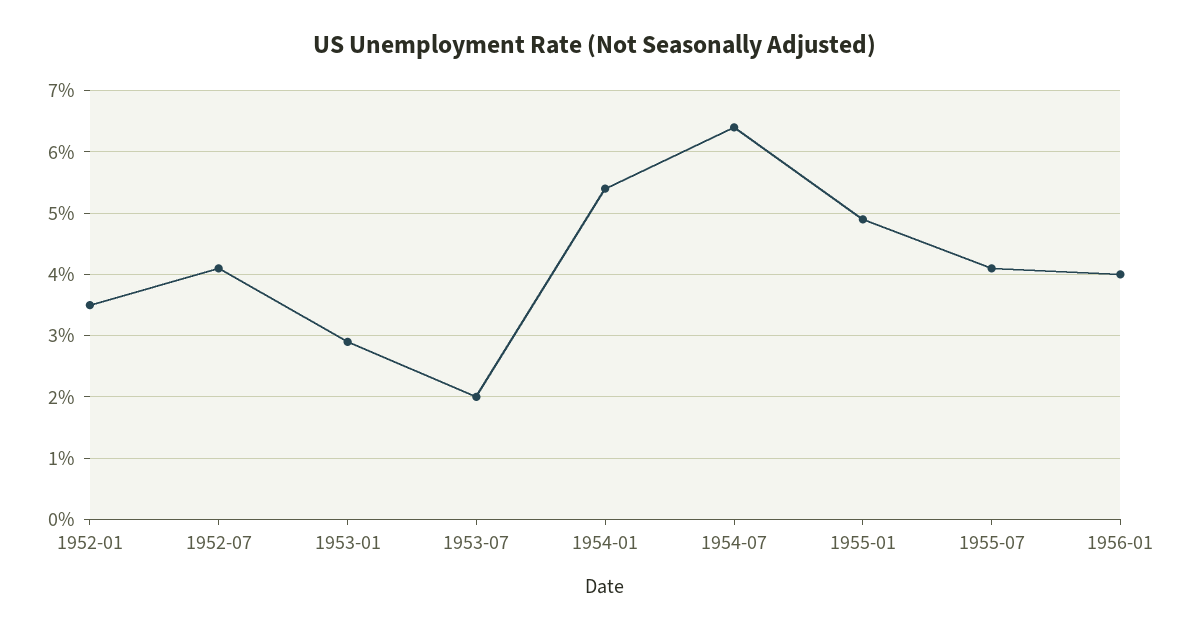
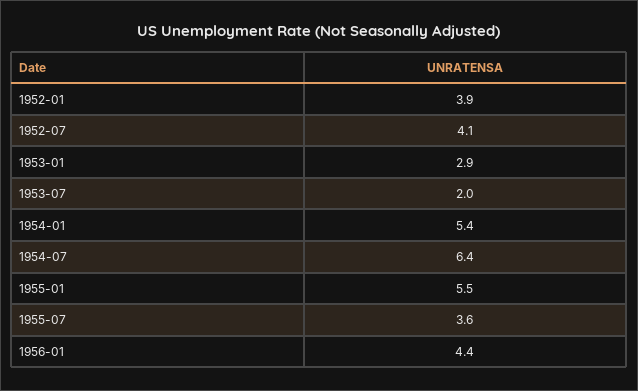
1952-01: 3.5 -> 3.9
1955-01: 4.9 -> 5.5
1955-07: 4.1 -> 3.6
1956-01: 4 -> 4.4

